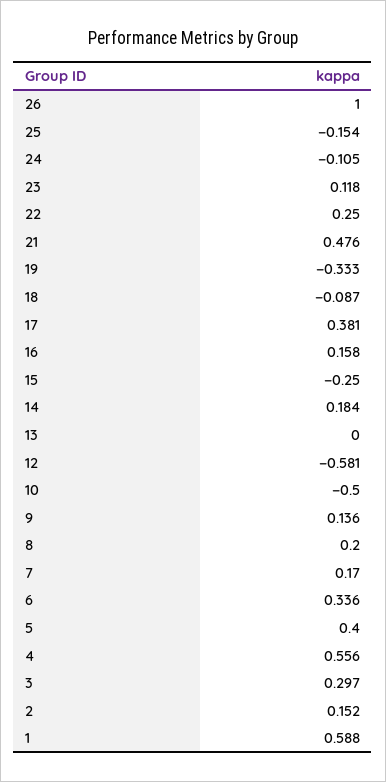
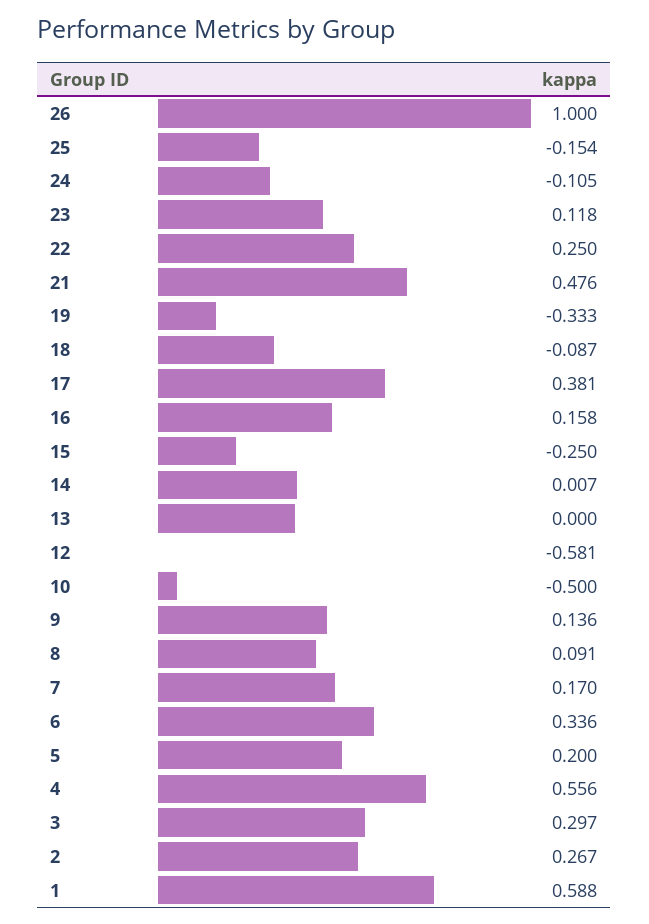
14: 0.184 -> 0.007
8: 0.2 -> 0.091
5: 0.4 -> 0.2
2: 0.152 -> 0.267

